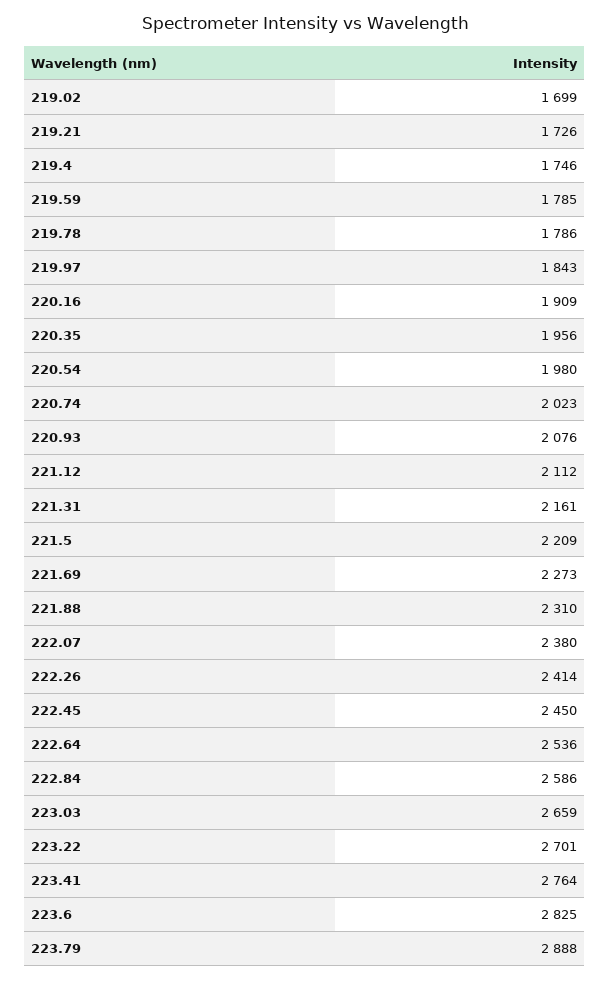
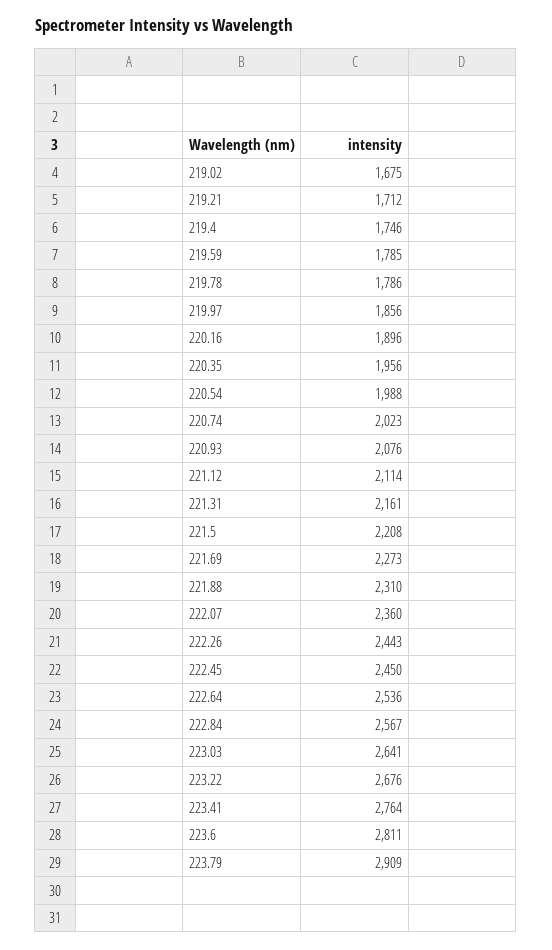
219.02: 1699 -> 1675
219.21: 1726 -> 1712
219.97: 1843 -> 1856
220.16: 1909 -> 1896
220.54: 1980 -> 1988
221.12: 2112 -> 2114
221.5: 2209 -> 2208
222.07: 2380 -> 2360
222.26: 2414 -> 2443
222.84: 2586 -> 2567
223.03: 2659 -> 2641
223.22: 2701 -> 2676
223.6: 2825 -> 2811
223.79: 2888 -> 2909

